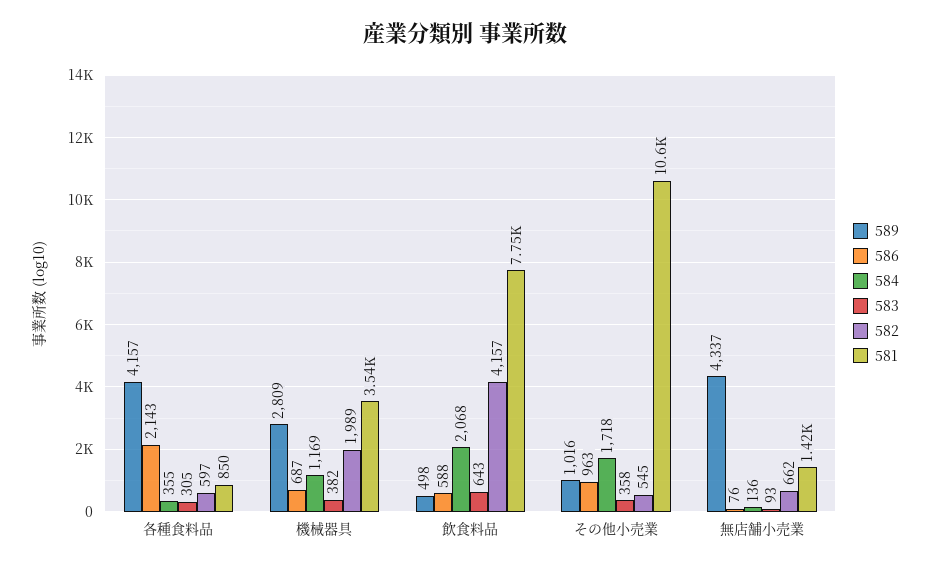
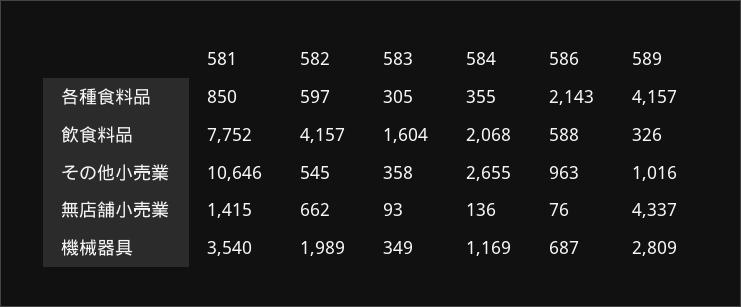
583, 機械器具: 382 -> 349
589, 飲食料品: 498 -> 326
583, 飲食料品: 643 -> 1604
584, その他小売業: 1718 -> 2655

